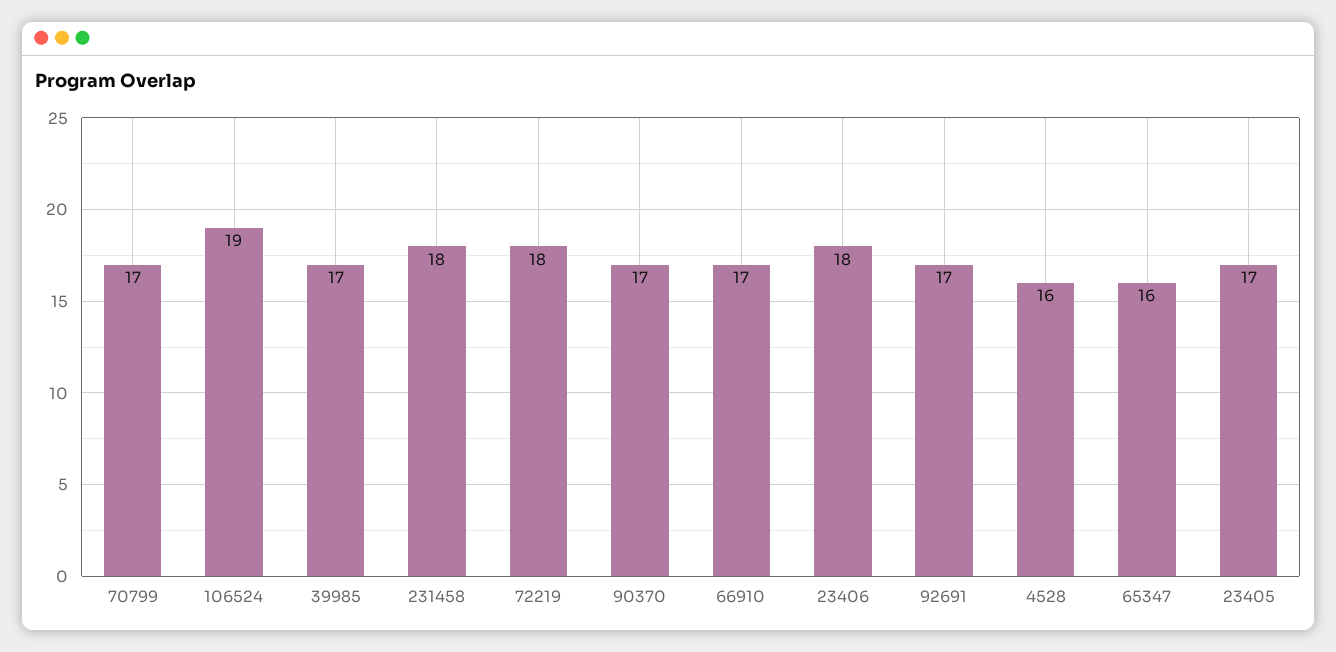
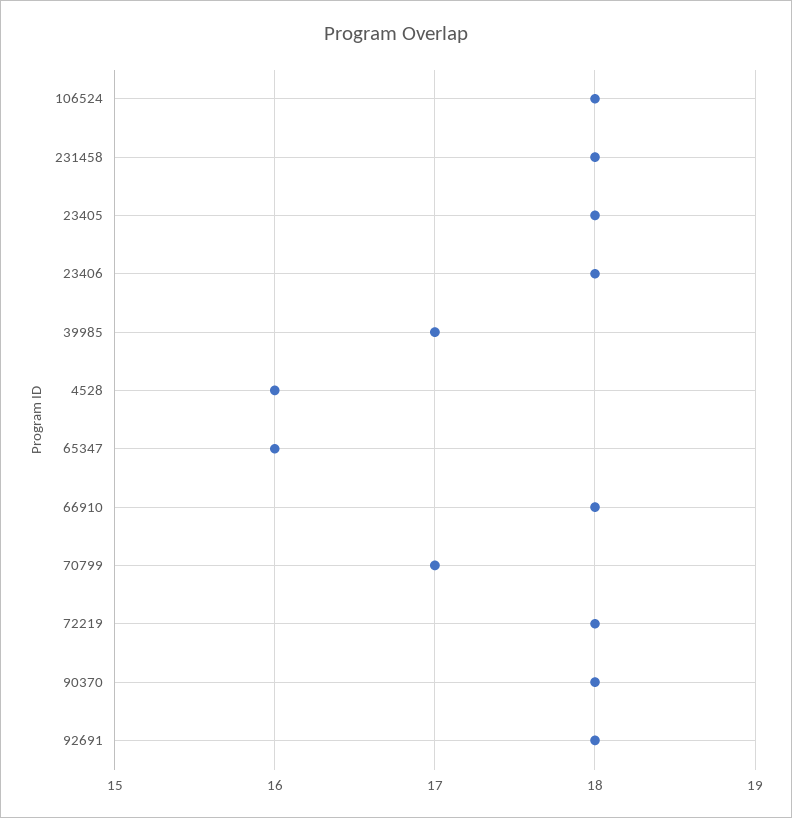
106524: 19 -> 18
90370: 17 -> 18
66910: 17 -> 18
92691: 17 -> 18
23405: 17 -> 18

